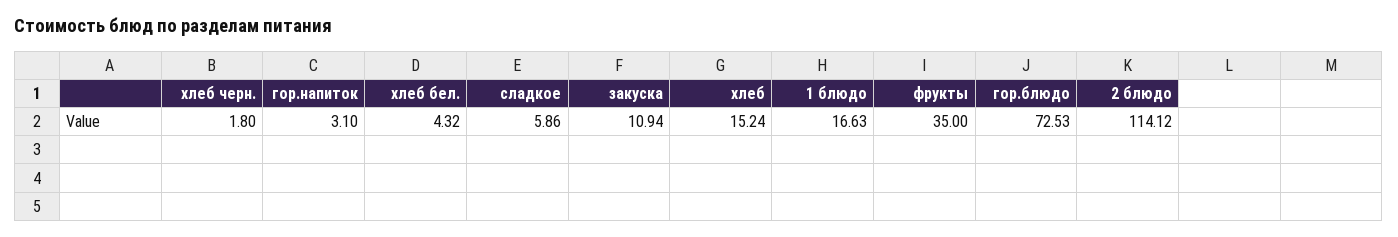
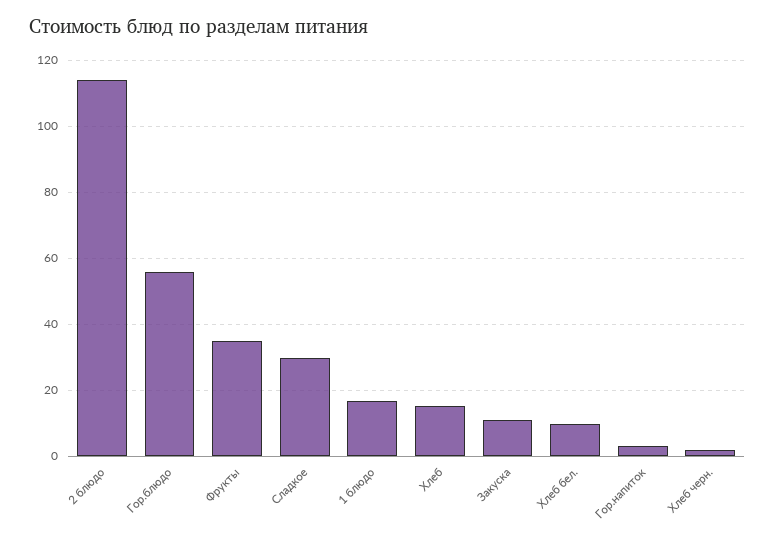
хлеб бел.: 4.32 -> 10
сладкое: 5.86 -> 30
гор.блюдо: 72.53 -> 56

